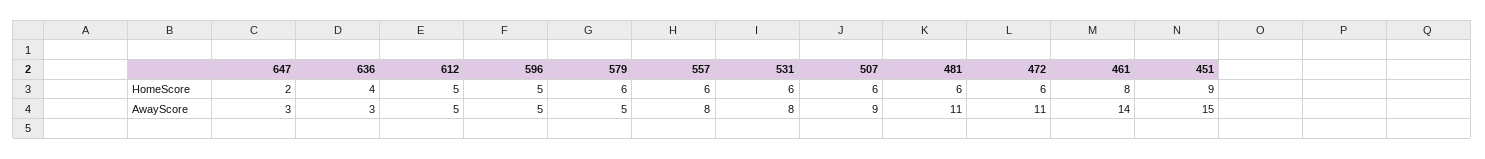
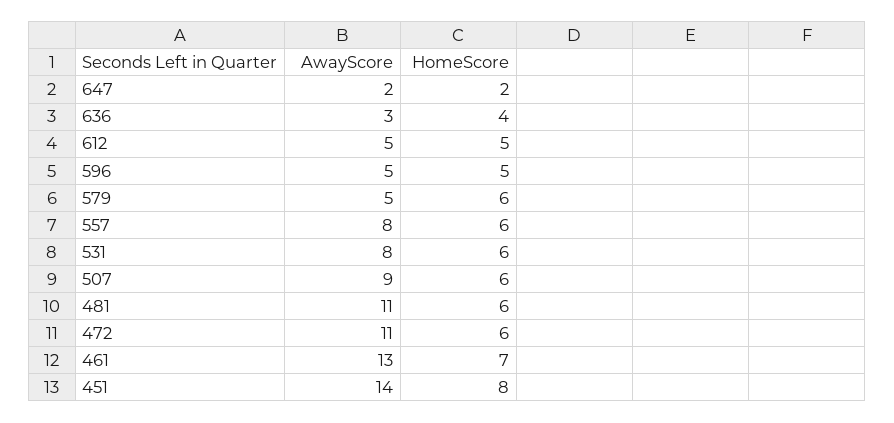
461, HomeScore: 8 -> 7
451, HomeScore: 9 -> 8
647, AwayScore: 3 -> 2
461, AwayScore: 14 -> 13
451, AwayScore: 15 -> 14

